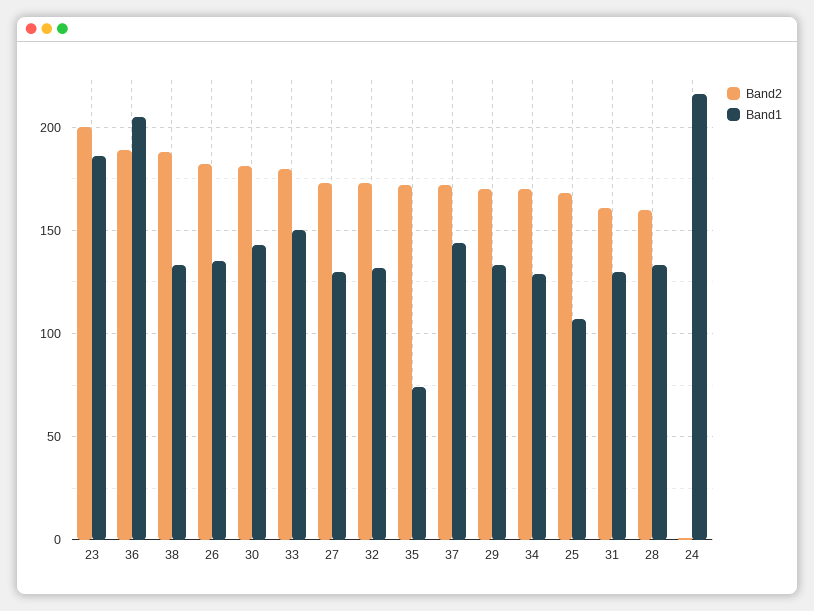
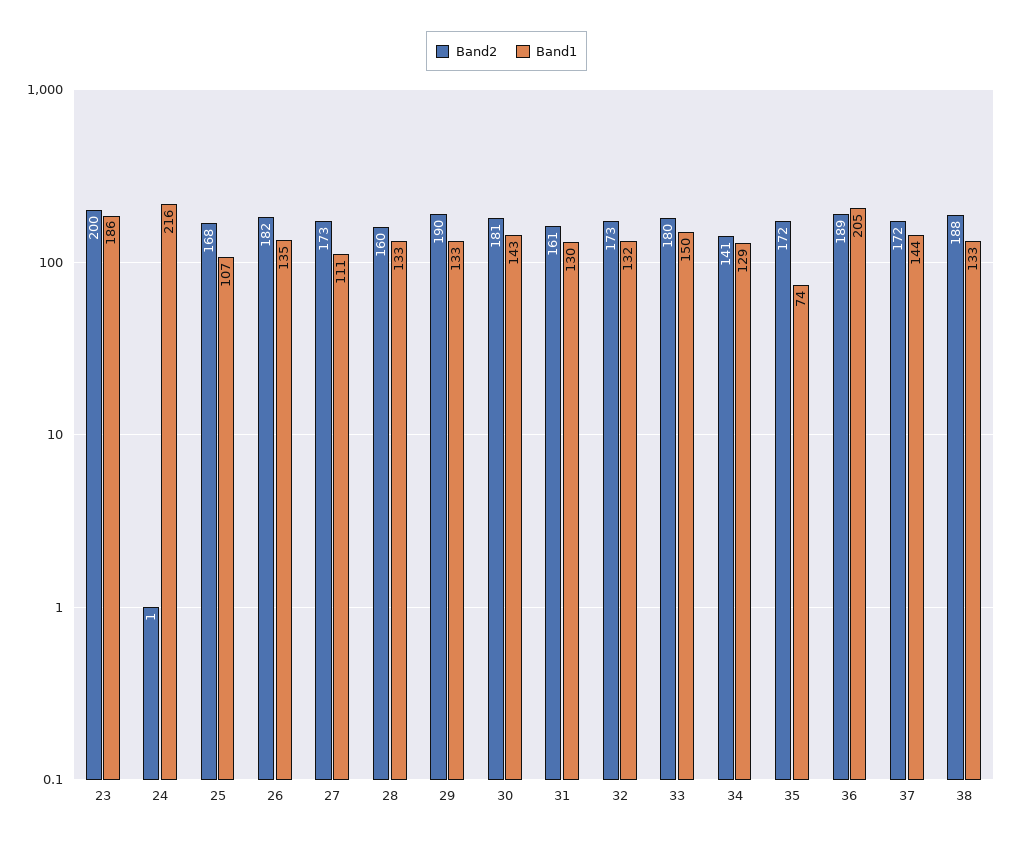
Band1, 27: 130 -> 111
Band2, 29: 170 -> 190
Band2, 34: 170 -> 141

